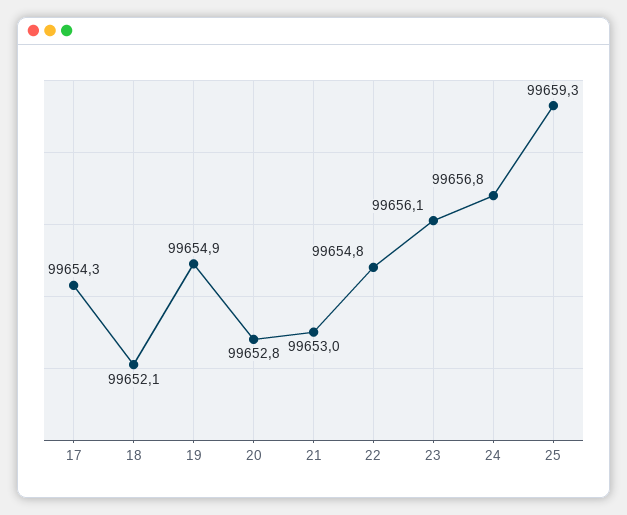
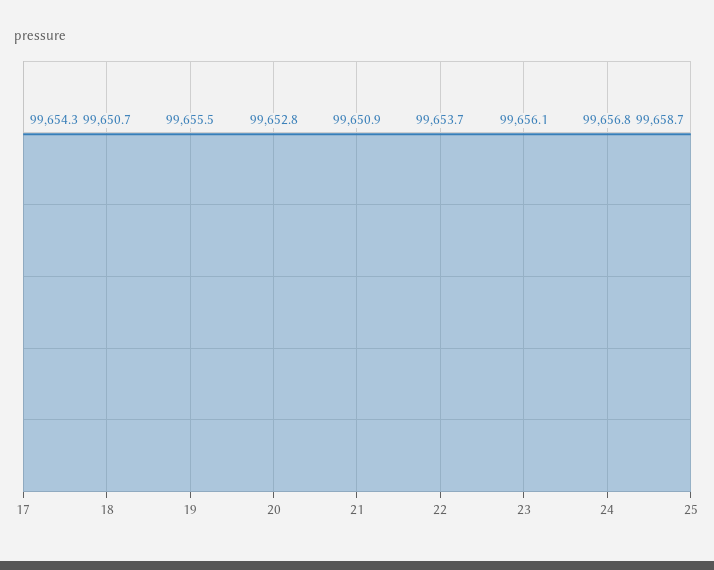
18: 99652.1 -> 99650.7
19: 99654.9 -> 99655.5
21: 99653 -> 99650.9
22: 99654.8 -> 99653.7
25: 99659.3 -> 99658.7

